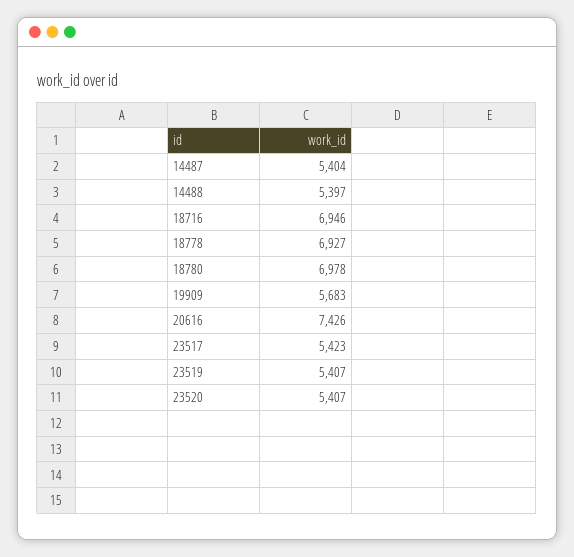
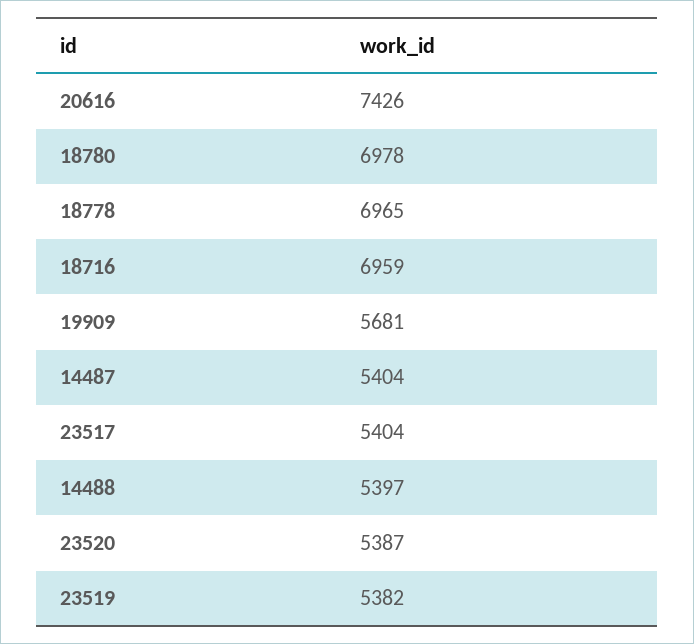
18716: 6946 -> 6959
18778: 6927 -> 6965
19909: 5683 -> 5681
23517: 5423 -> 5404
23519: 5407 -> 5382
23520: 5407 -> 5387

